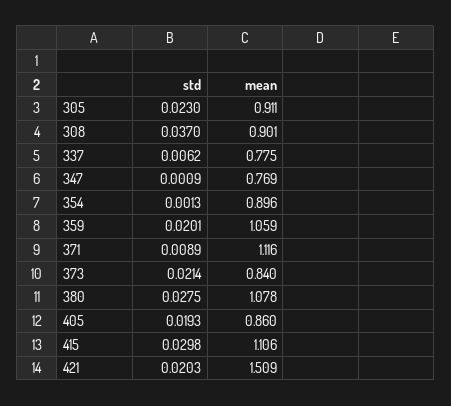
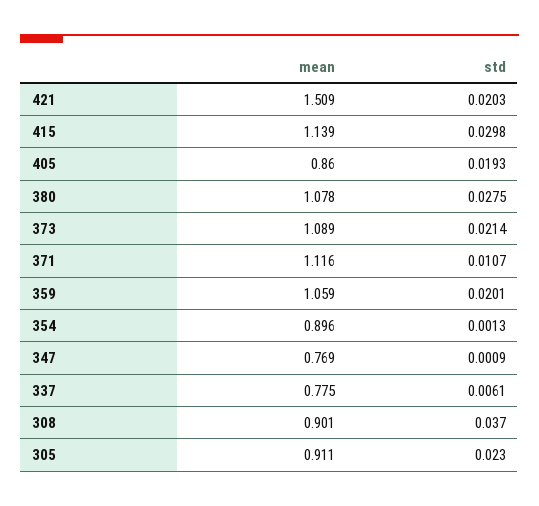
std, 337: 0.0062 -> 0.0061
std, 371: 0.0089 -> 0.0107
mean, 373: 0.84 -> 1.089
mean, 415: 1.106 -> 1.139

